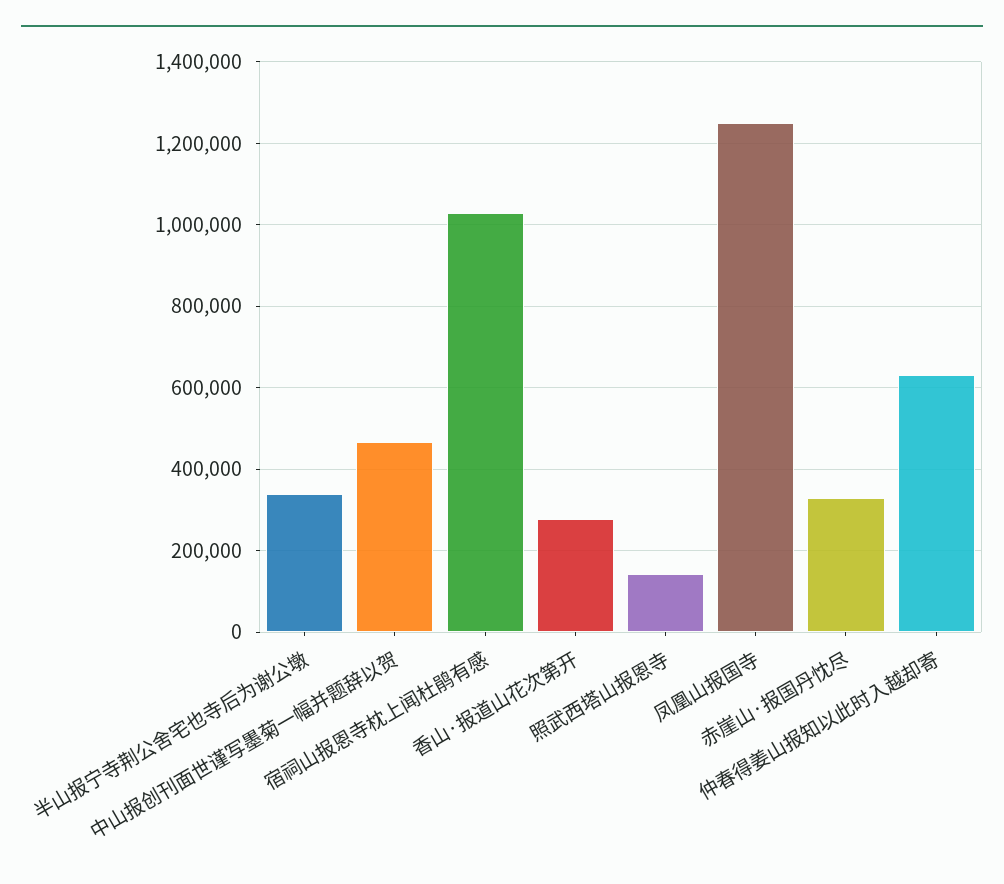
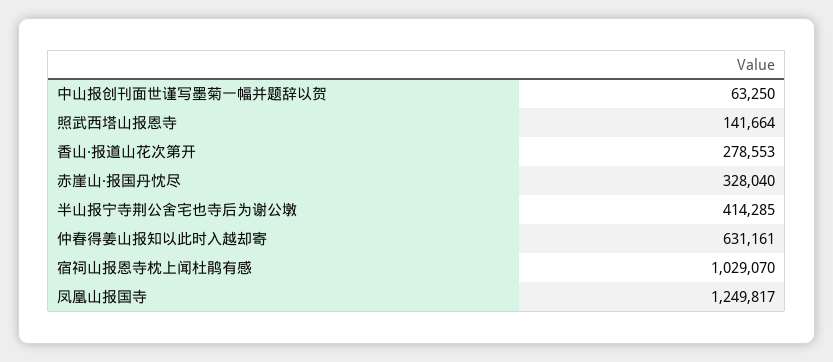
半山报宁寺荆公舍宅也寺后为谢公墩: 340000 -> 414285
中山报创刊面世谨写墨菊一幅并题辞以贺: 460000 -> 63250

